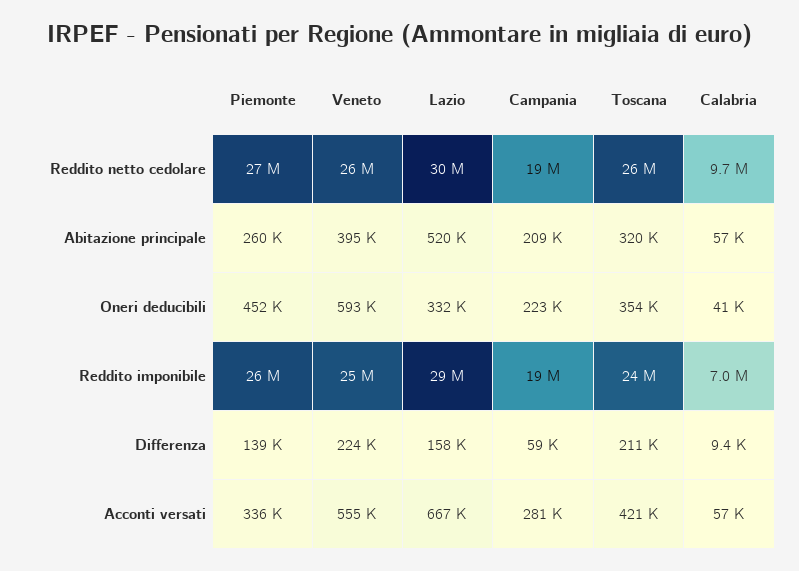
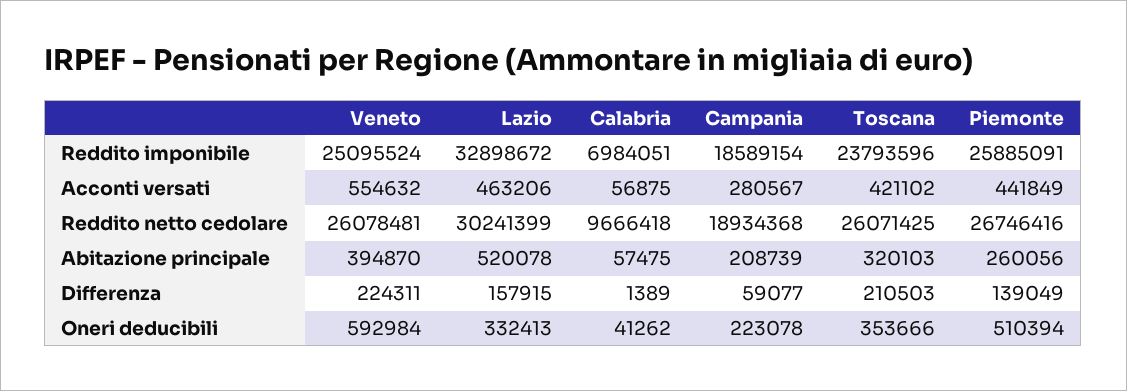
Piemonte, Oneri deducibili: 452000 -> 510394
Lazio, Reddito imponibile: 29000000 -> 32898672
Calabria, Differenza: 9400 -> 1389
Piemonte, Acconti versati: 336000 -> 441849
Lazio, Acconti versati: 667000 -> 463206

